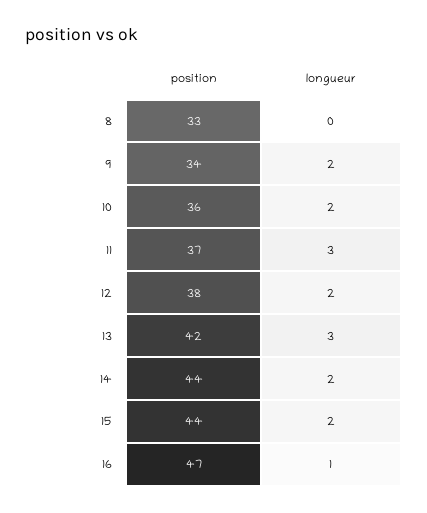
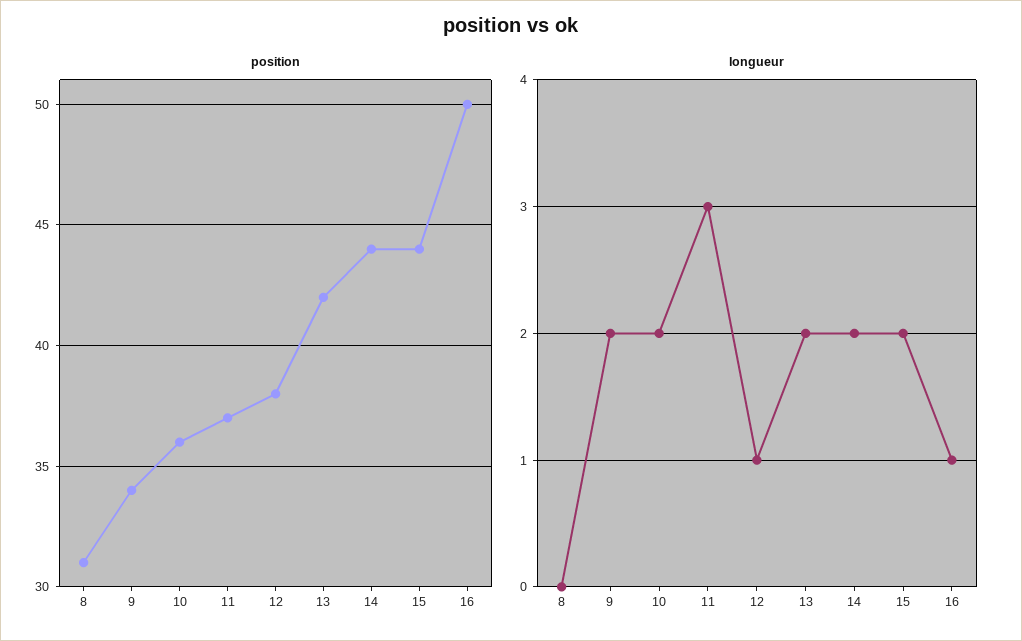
position, 8: 33 -> 31
longueur, 12: 2 -> 1
longueur, 13: 3 -> 2
position, 16: 47 -> 50

